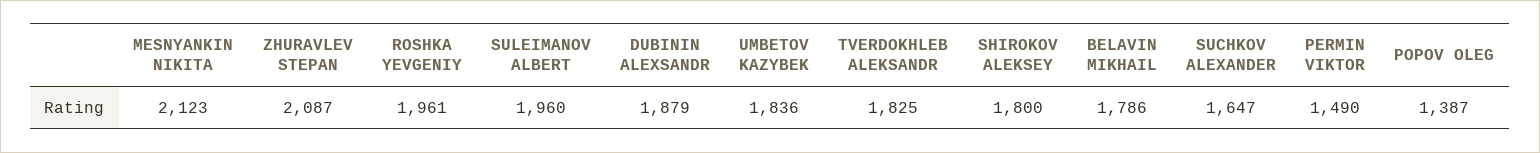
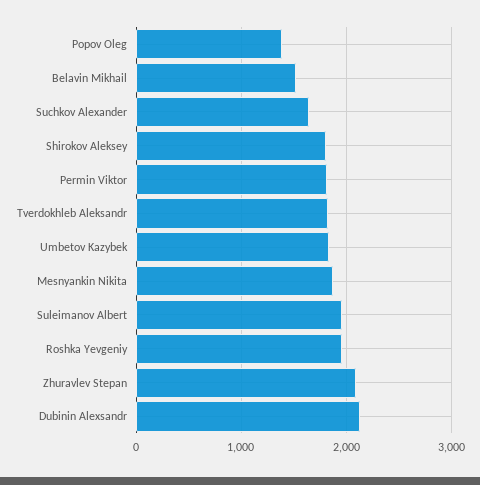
MESNYANKIN NIKITA: 2123 -> 1900
DUBININ ALEXSANDR: 1879 -> 2100
BELAVIN MIKHAIL: 1786 -> 1500
PERMIN VIKTOR: 1490 -> 1800

